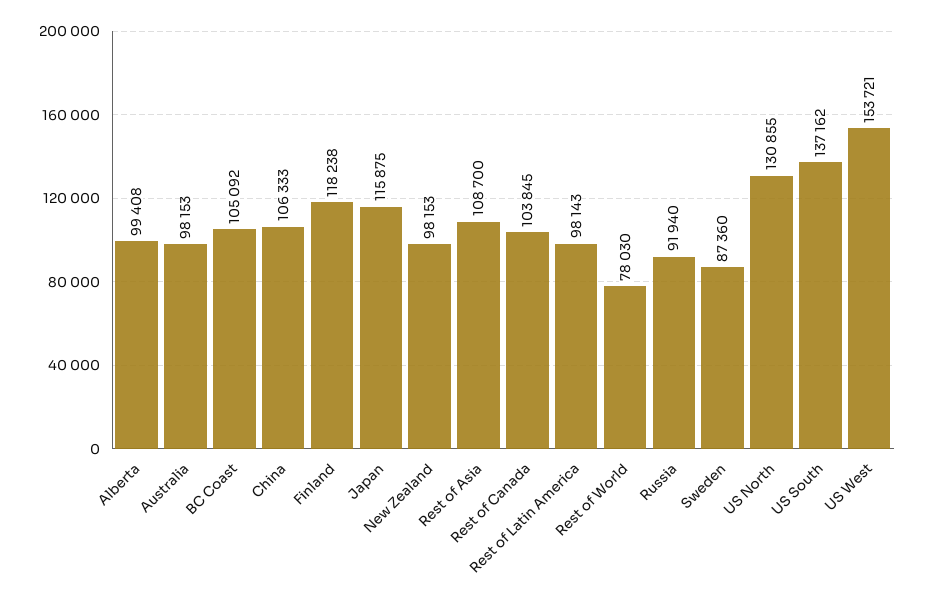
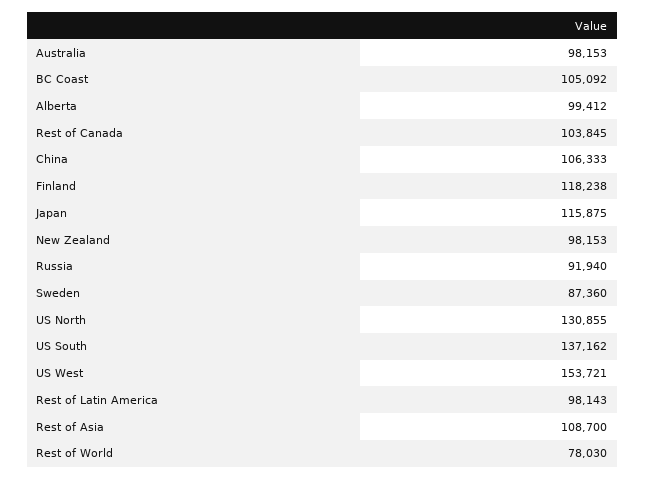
Alberta: 99408 -> 99412

